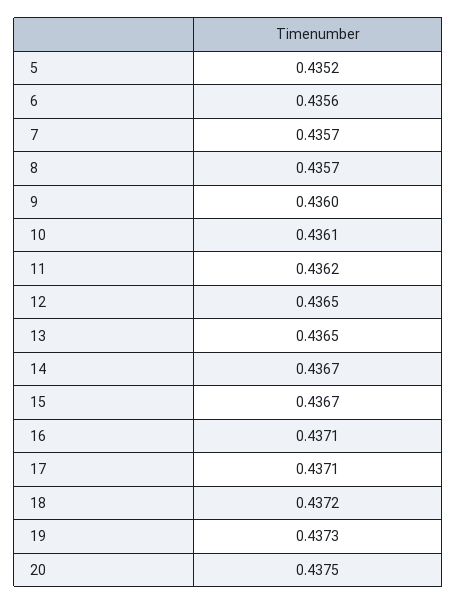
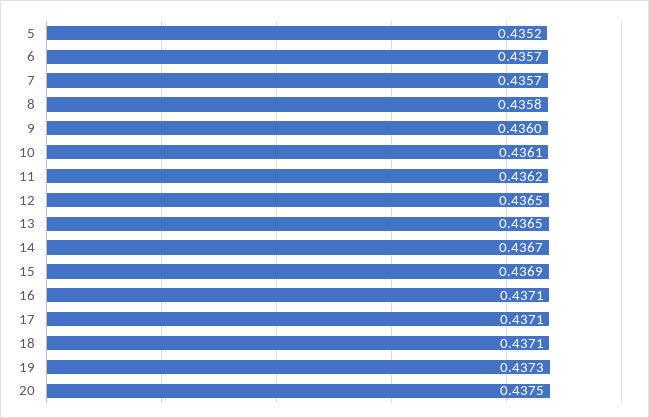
6: 0.4356 -> 0.4357
8: 0.4357 -> 0.4358
15: 0.4367 -> 0.4369
18: 0.4372 -> 0.4371

